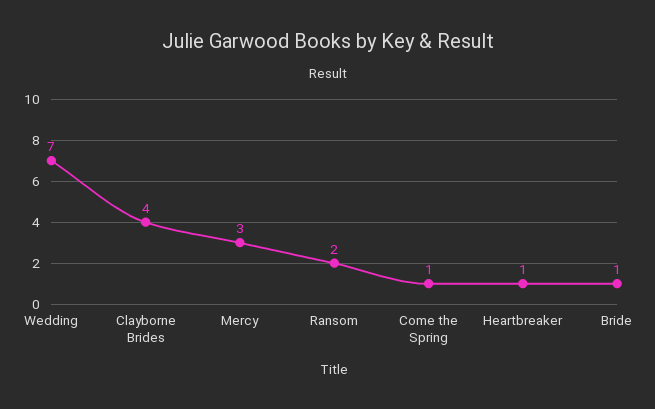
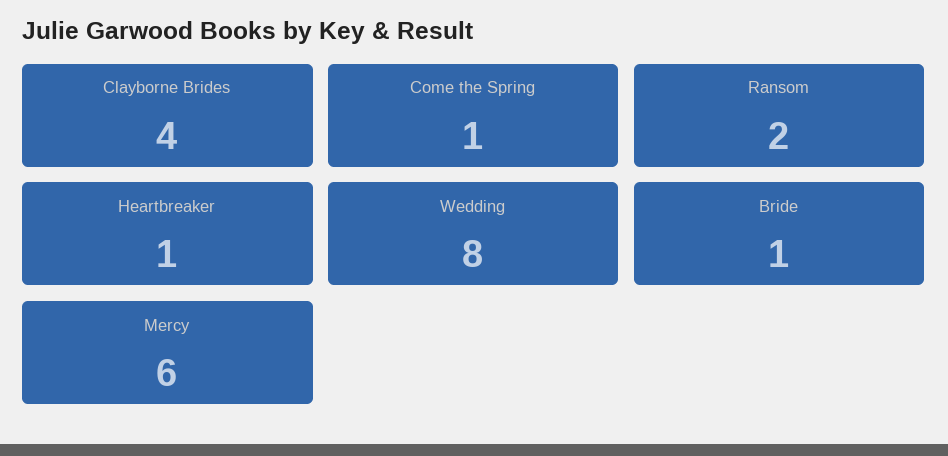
Wedding: 7 -> 8
Mercy: 3 -> 6

